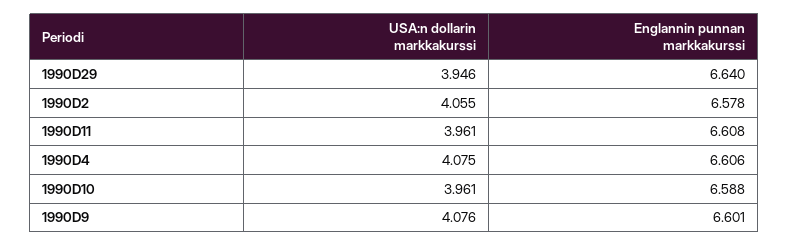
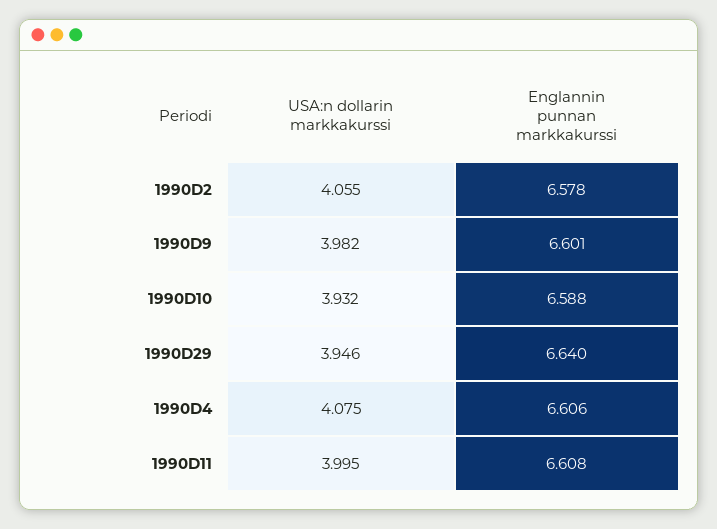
USA:n dollarin markkakurssi, 1990D11: 3.961 -> 3.995
USA:n dollarin markkakurssi, 1990D10: 3.961 -> 3.932
USA:n dollarin markkakurssi, 1990D9: 4.076 -> 3.982

